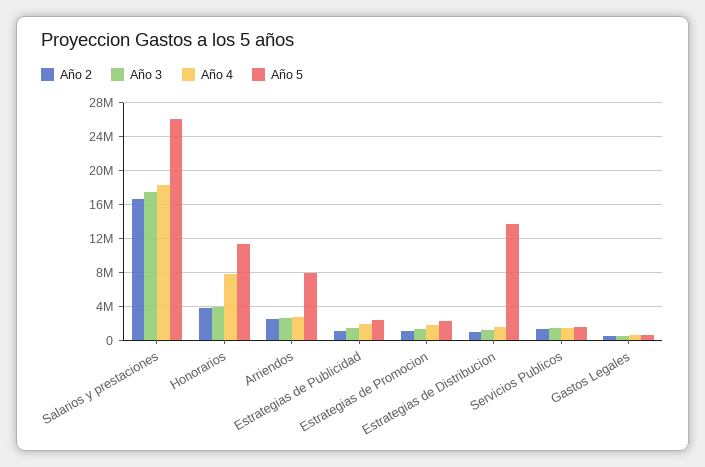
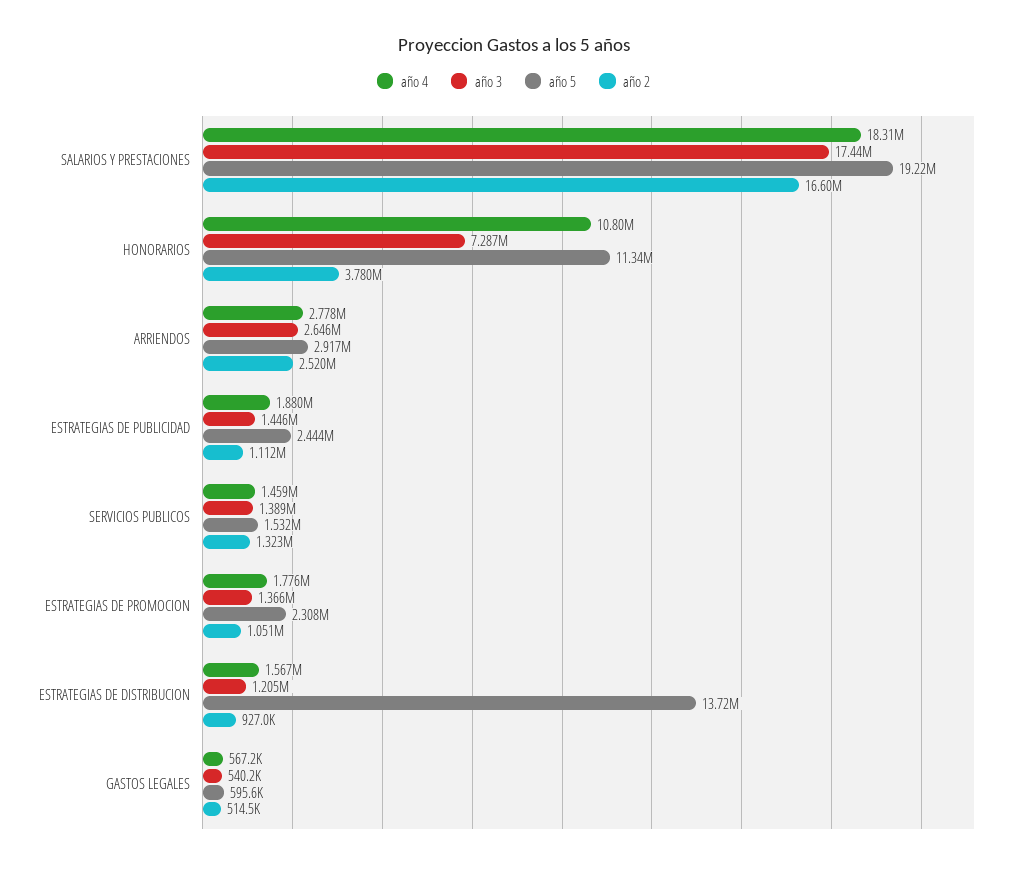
Año 5, Salarios y prestaciones: 26000000 -> 19220000
Año 3, Honorarios: 4000000 -> 7287000
Año 4, Honorarios: 8000000 -> 10800000
Año 5, Arriendos: 8000000 -> 2917000

